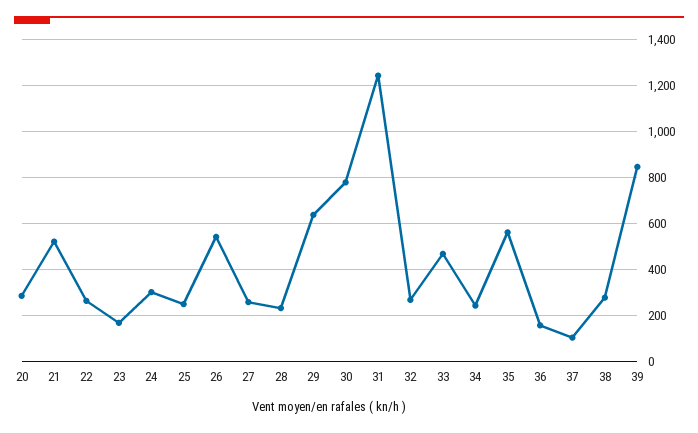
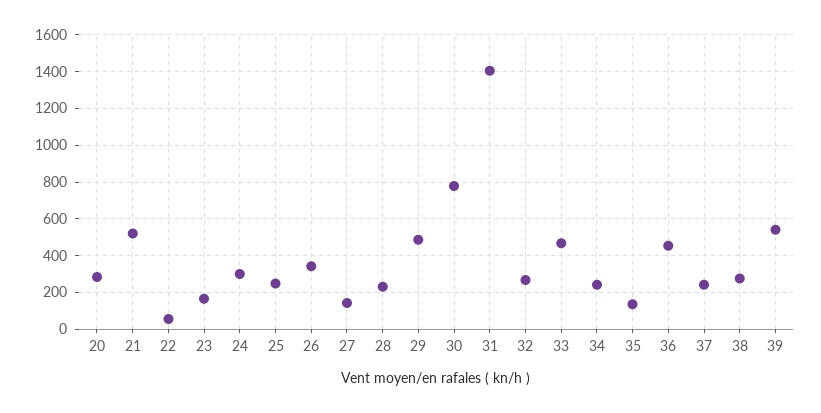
22: 250 -> 50
26: 550 -> 350
27: 250 -> 150
29: 650 -> 500
31: 1250 -> 1400
35: 550 -> 150
36: 150 -> 450
37: 100 -> 250
39: 850 -> 550

